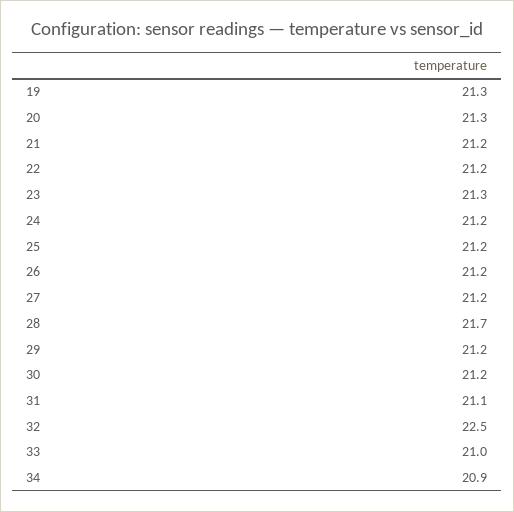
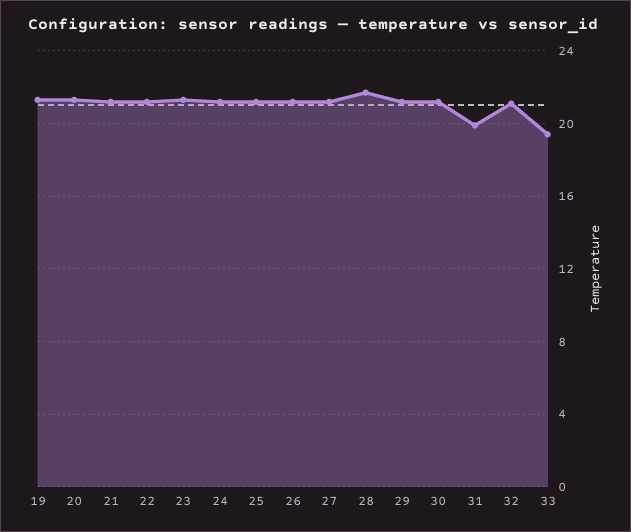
31: 21.1 -> 20
32: 22.5 -> 21
33: 21 -> 19.5
34: 20.9 -> none

